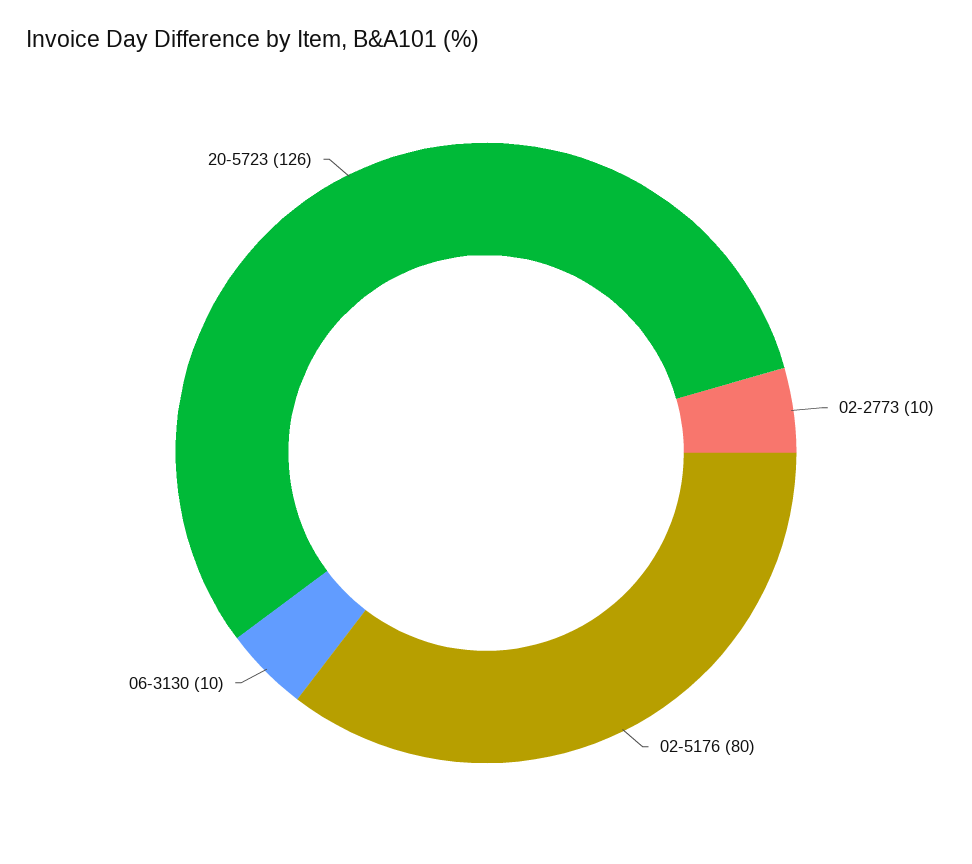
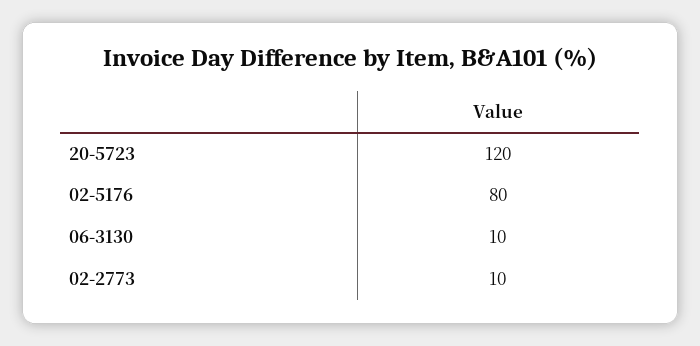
20-5723: 126 -> 120

